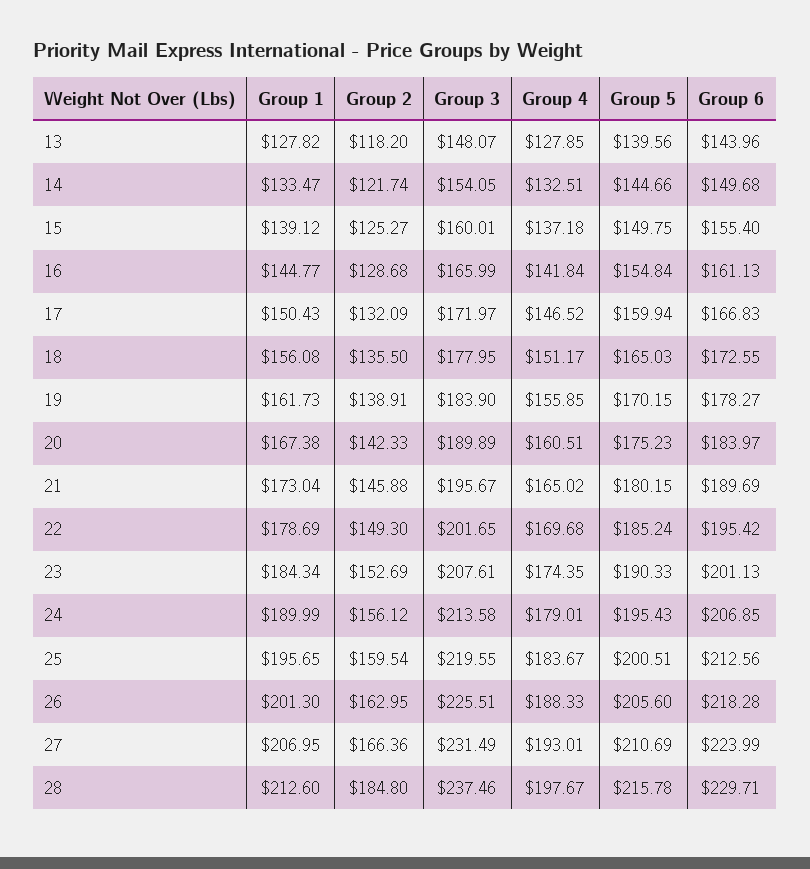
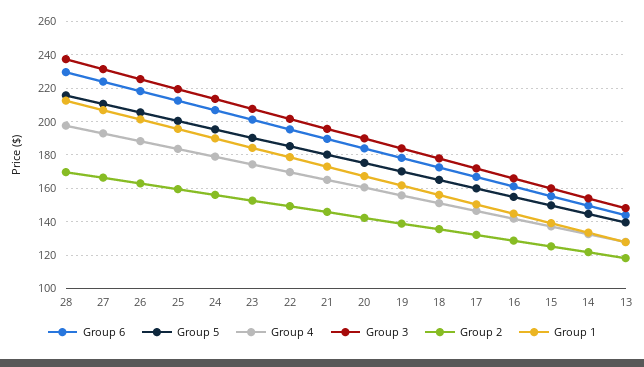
Group 2, 28: 184.8 -> 170

